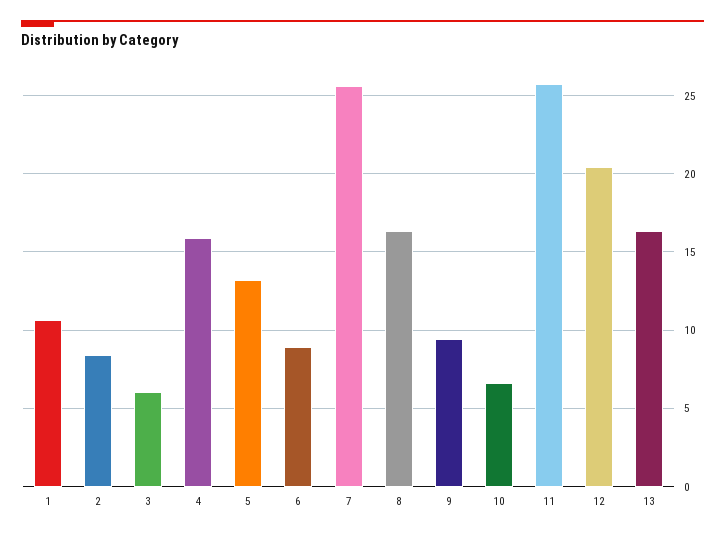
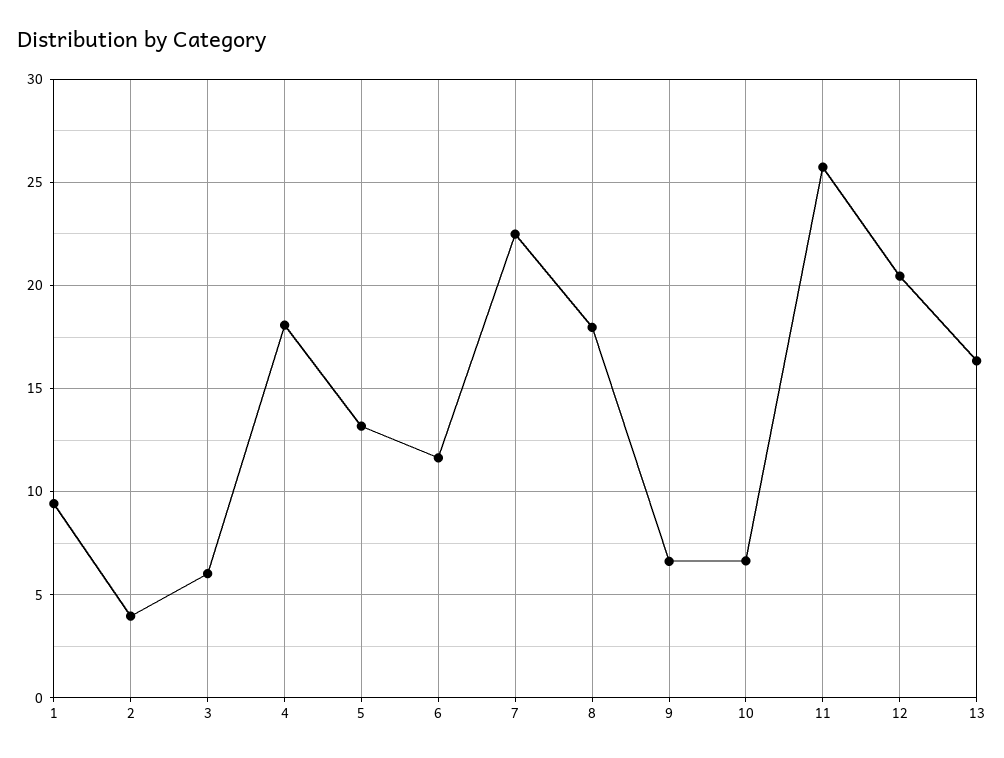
1: 10.5 -> 9.5
2: 8.5 -> 4
4: 16 -> 18
6: 9 -> 11.5
7: 25.5 -> 22.5
8: 16.5 -> 18
9: 9.5 -> 6.5

